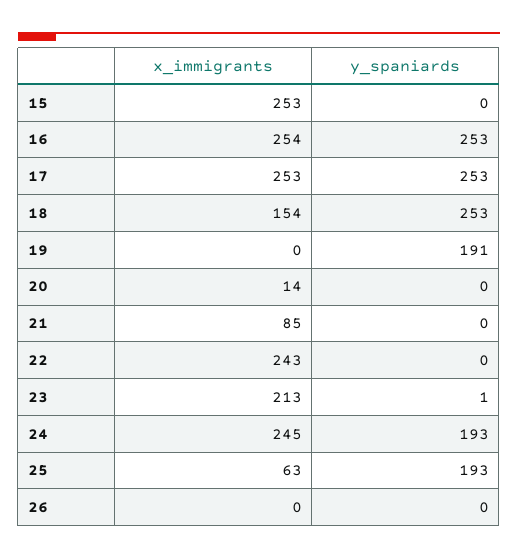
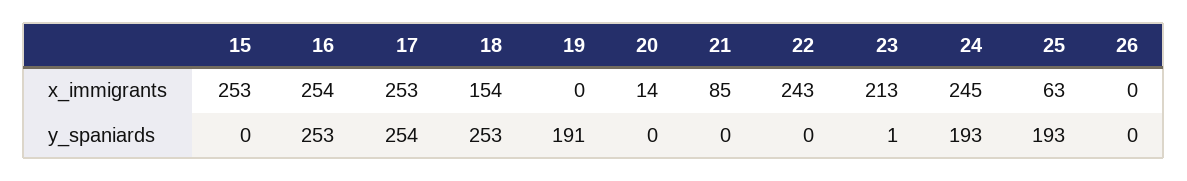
y_spaniards, 17: 253 -> 254

